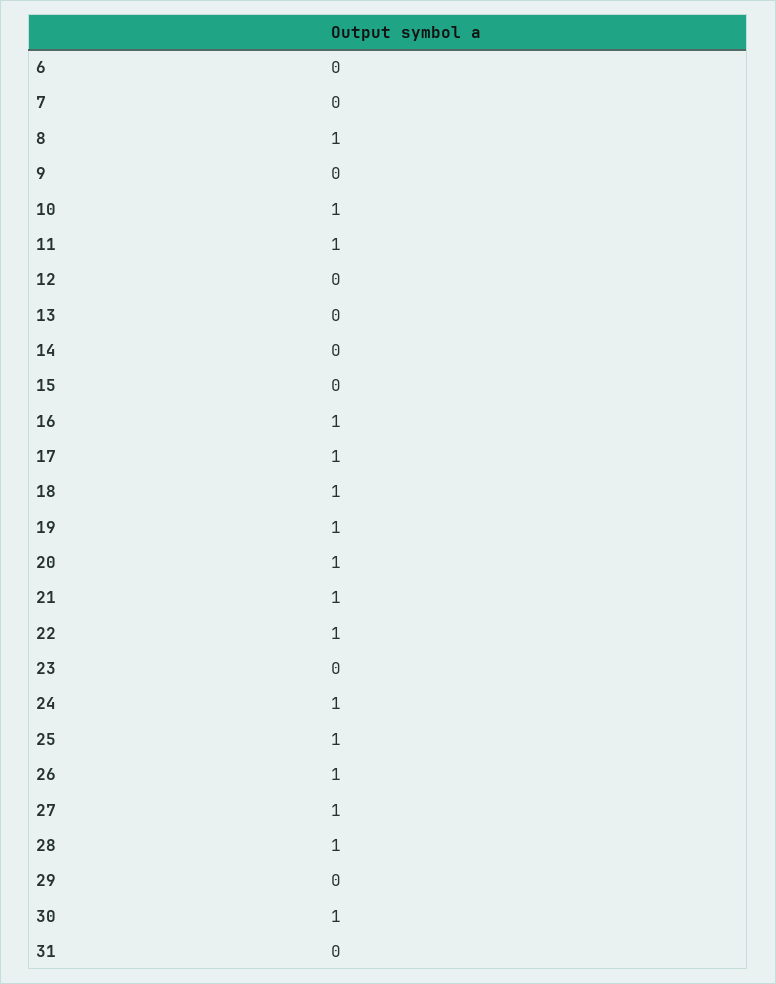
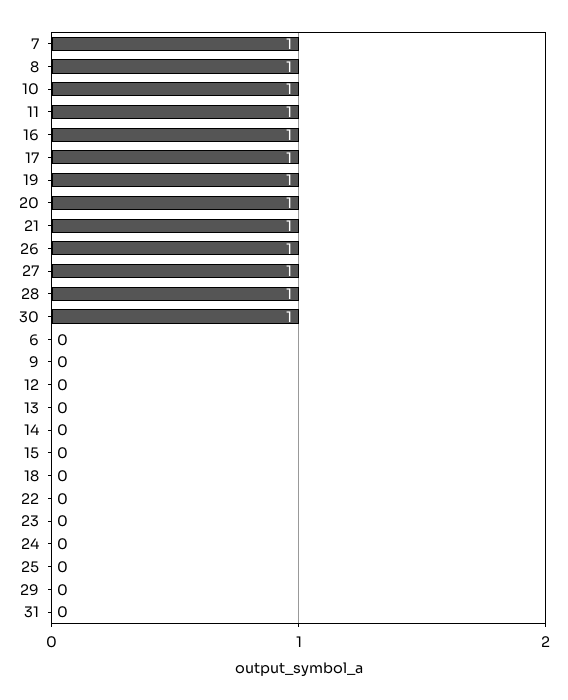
7: 0 -> 1
18: 1 -> 0
22: 1 -> 0
24: 1 -> 0
25: 1 -> 0

